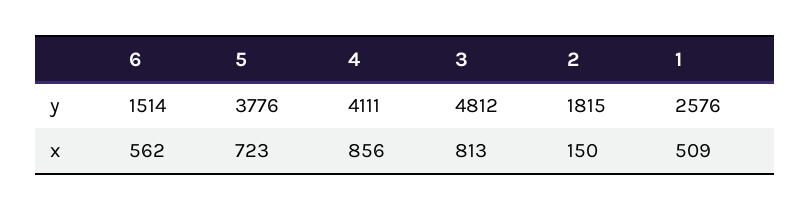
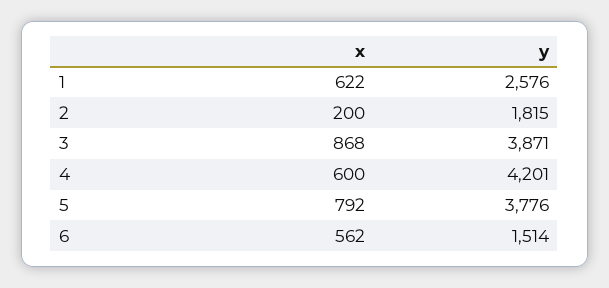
4, y: 4111 -> 4201
3, y: 4812 -> 3871
5, x: 723 -> 792
4, x: 856 -> 600
3, x: 813 -> 868
2, x: 150 -> 200
1, x: 509 -> 622

